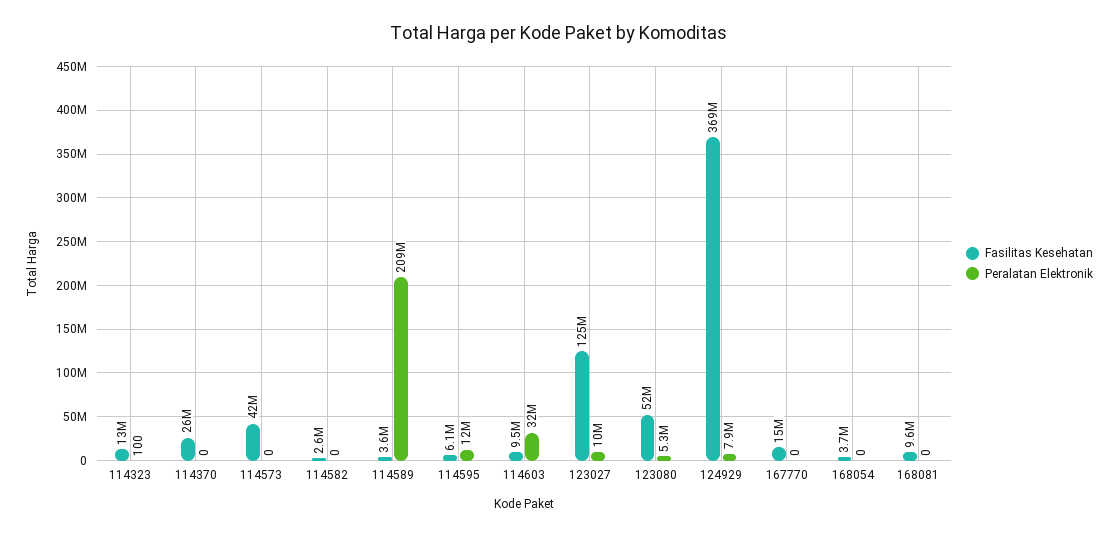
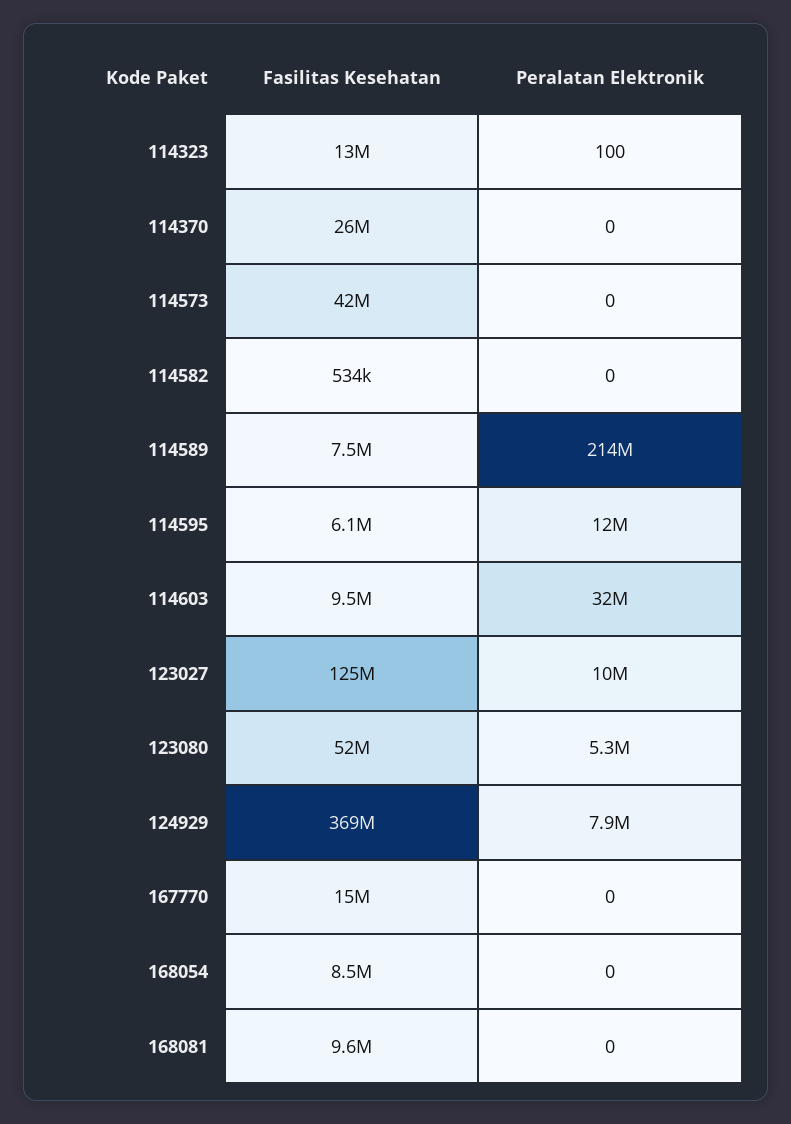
Fasilitas Kesehatan, 114582: 2600000 -> 534000
Fasilitas Kesehatan, 114589: 3600000 -> 7500000
Peralatan Elektronik, 114589: 209000000 -> 214000000
Fasilitas Kesehatan, 168054: 3700000 -> 8500000

